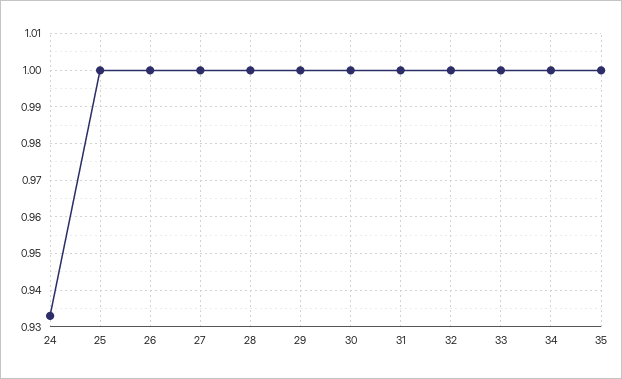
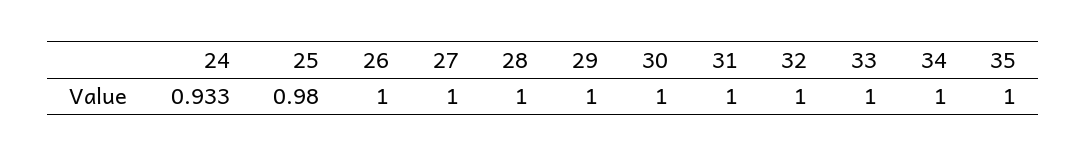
25: 1 -> 0.98

